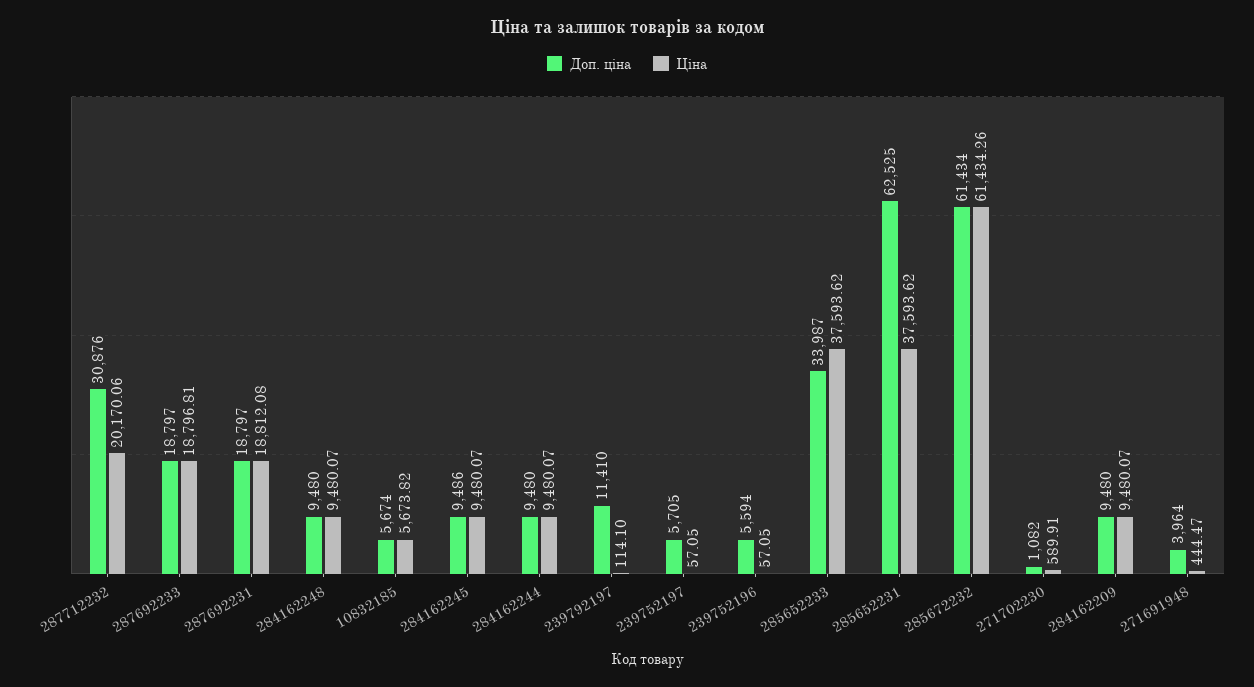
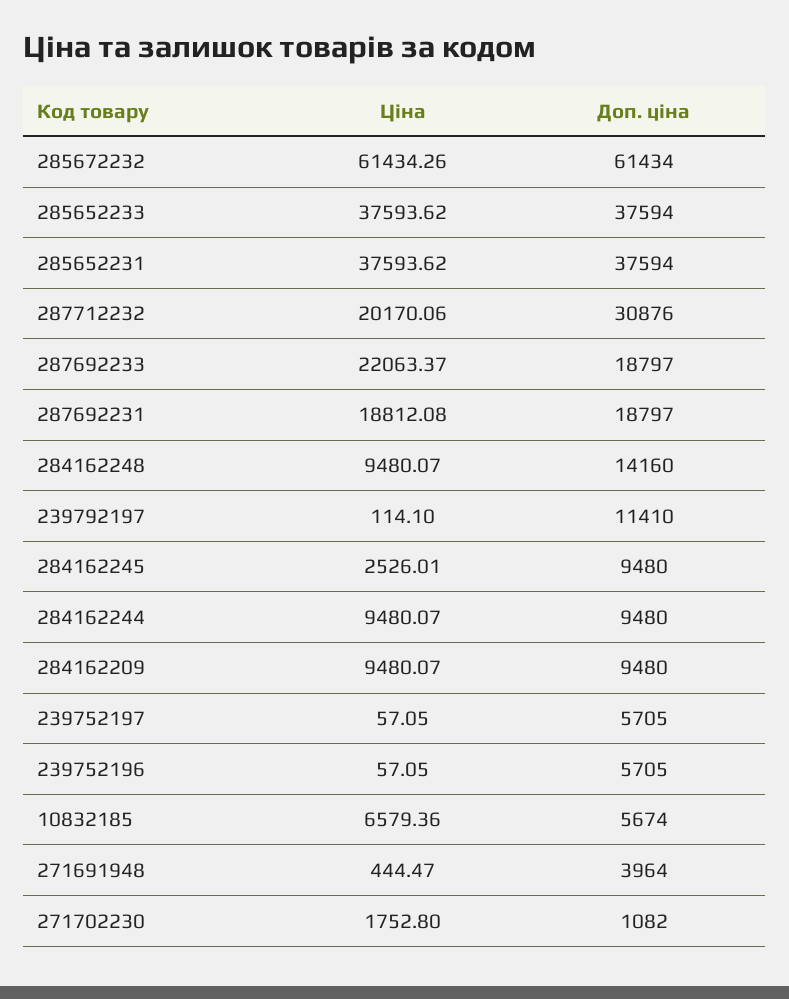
Ціна, 287692233: 18796.81 -> 22063.37
Доп. ціна, 284162248: 9480 -> 14160
Ціна, 10832185: 5673.82 -> 6579.36
Доп. ціна, 284162245: 9486 -> 9480
Ціна, 284162245: 9480.07 -> 2526.01
Доп. ціна, 239752196: 5594 -> 5705
Доп. ціна, 285652233: 33987 -> 37594
Доп. ціна, 285652231: 62525 -> 37594
Ціна, 271702230: 589.91 -> 1752.8

